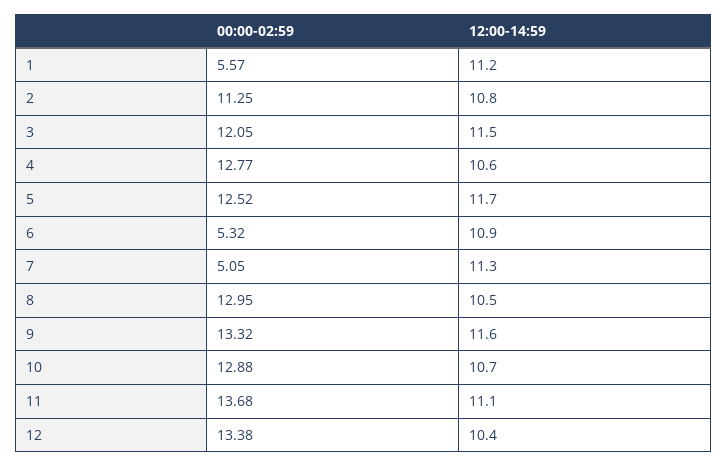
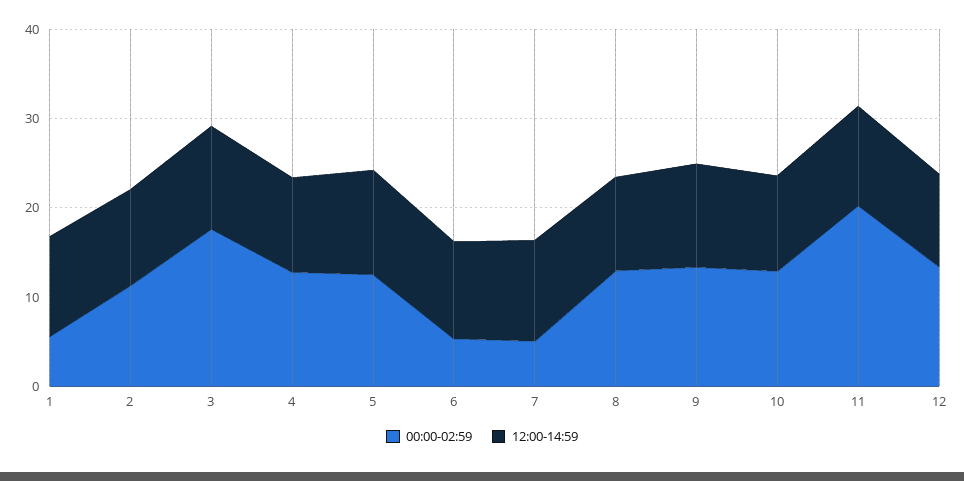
00:00-02:59, 3: 12.05 -> 18
00:00-02:59, 11: 13.68 -> 20

